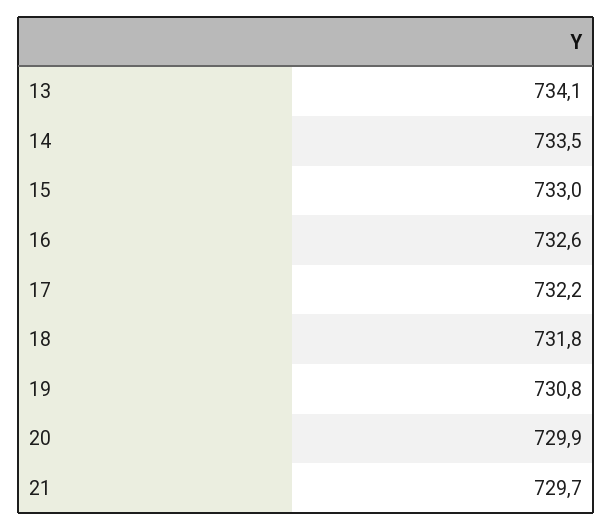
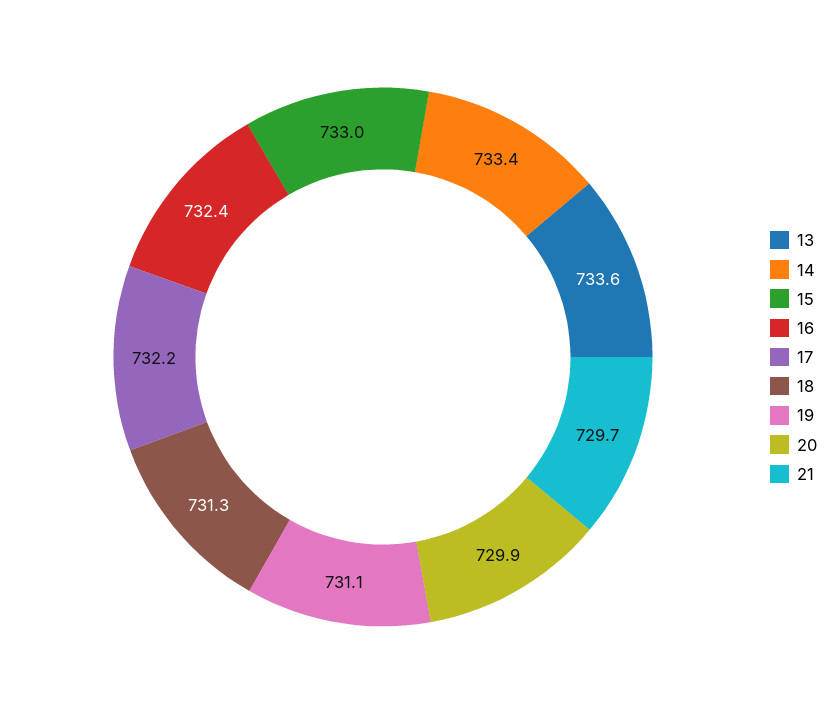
13: 734.1 -> 733.6
14: 733.5 -> 733.4
16: 732.6 -> 732.4
18: 731.8 -> 731.3
19: 730.8 -> 731.1

